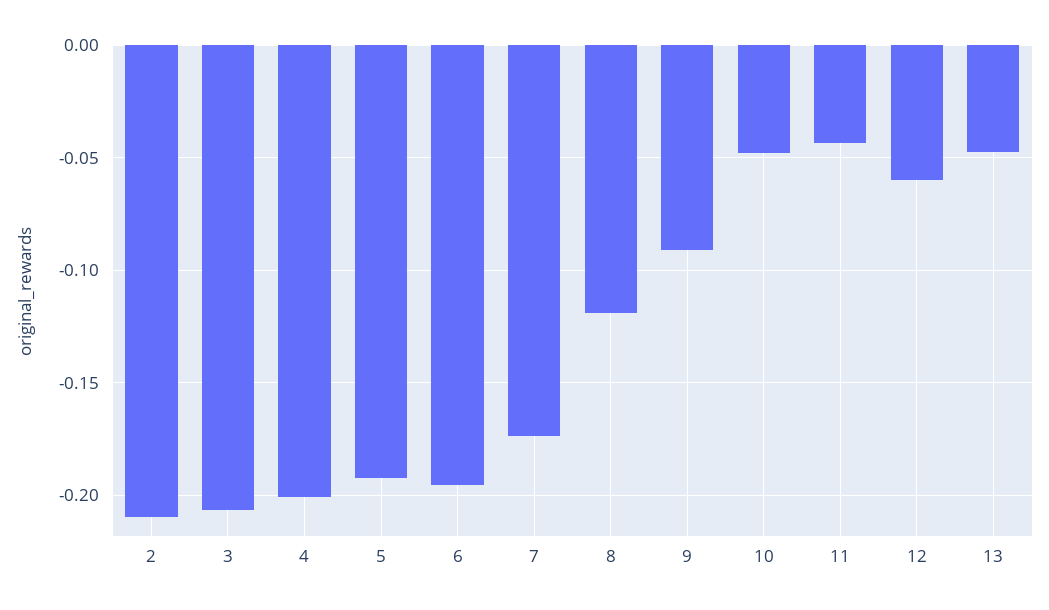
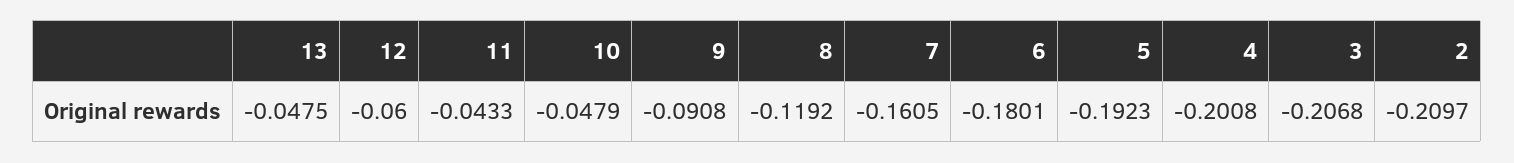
6: -0.195 -> -0.1801
7: -0.175 -> -0.1605

